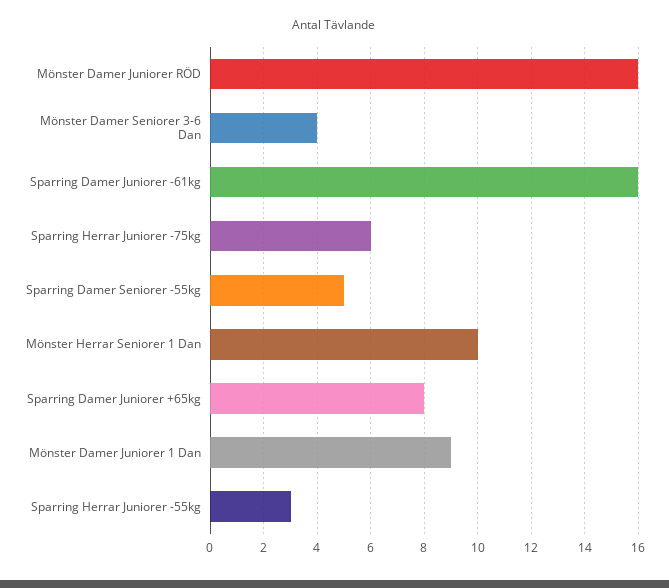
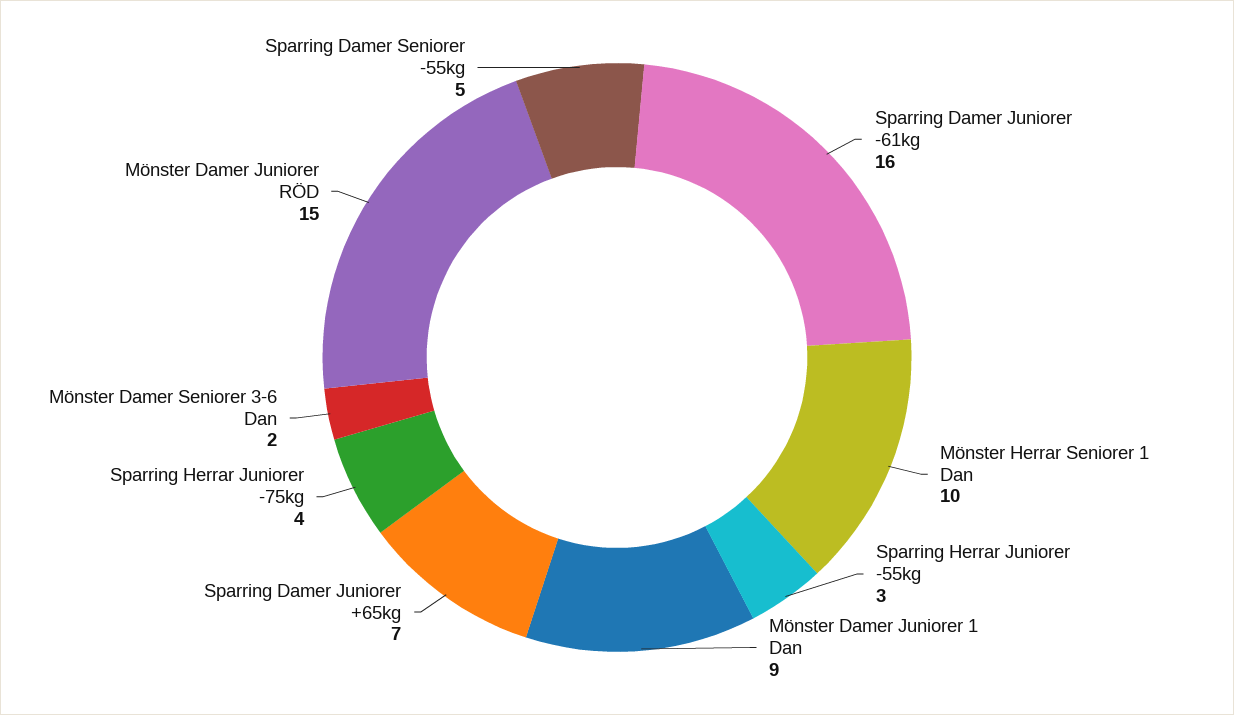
Mönster Damer Juniorer RÖD: 16 -> 15
Mönster Damer Seniorer 3-6 Dan: 4 -> 2
Sparring Herrar Juniorer -75kg: 6 -> 4
Sparring Damer Juniorer +65kg: 8 -> 7

